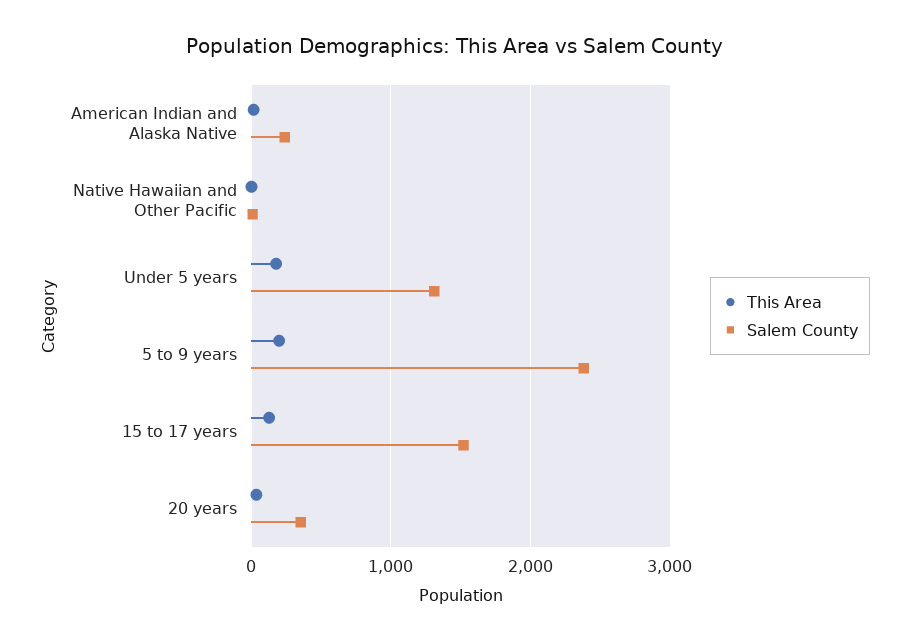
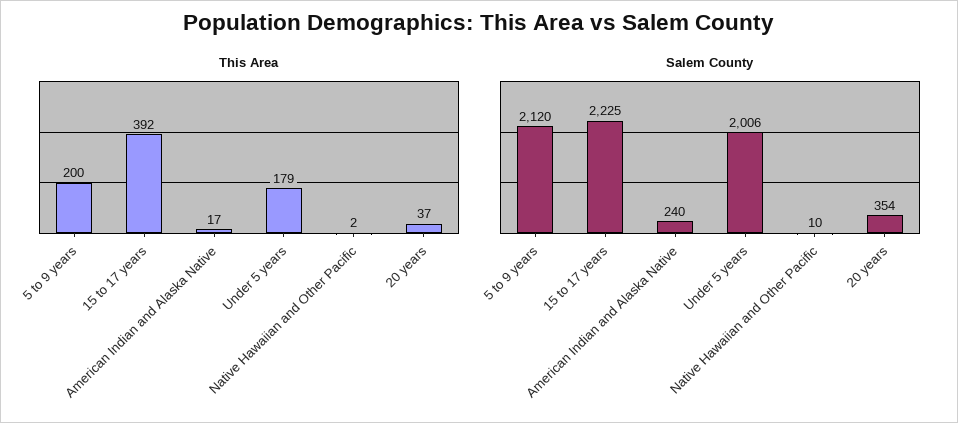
Salem County, Under 5 years: 1300 -> 2006
Salem County, 5 to 9 years: 2400 -> 2120
This Area, 15 to 17 years: 100 -> 392
Salem County, 15 to 17 years: 1500 -> 2225

